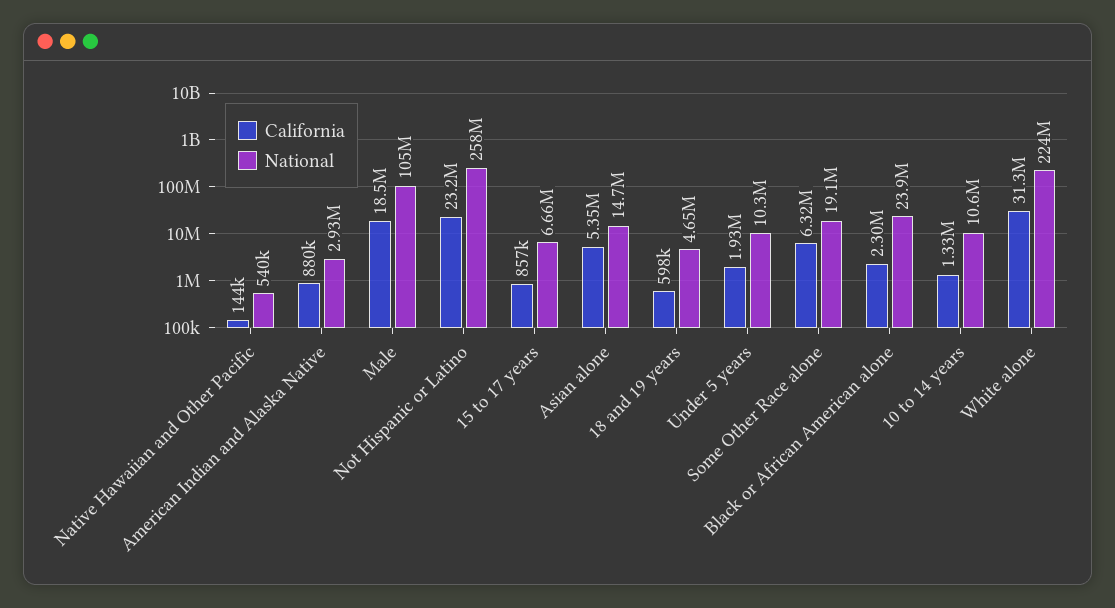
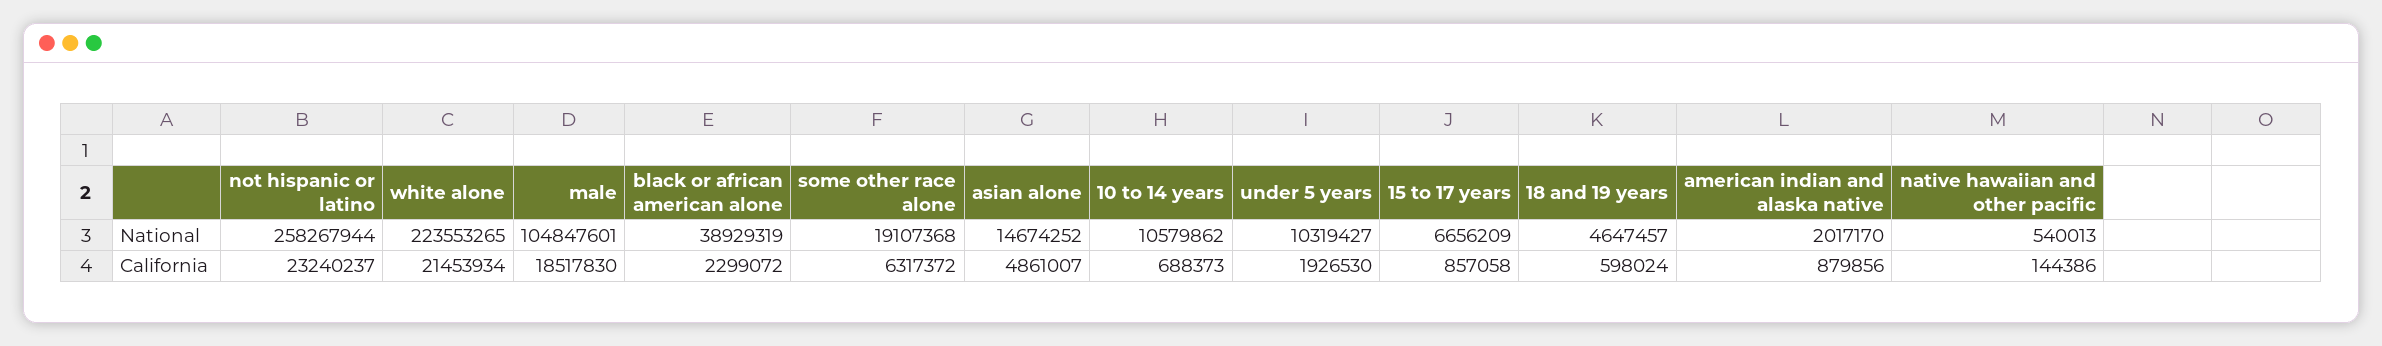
National, American Indian and Alaska Native: 2930000 -> 2017170
California, Asian alone: 5350000 -> 4861007
National, Black or African American alone: 23900000 -> 38929319
California, 10 to 14 years: 1330000 -> 688373
California, White alone: 31300000 -> 21453934

